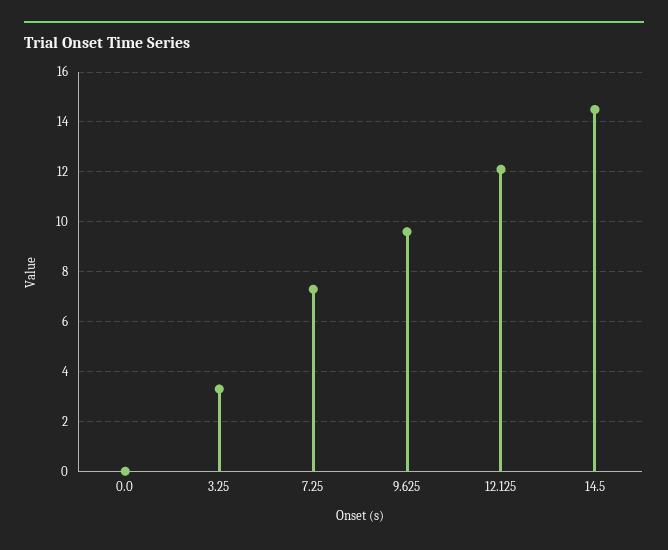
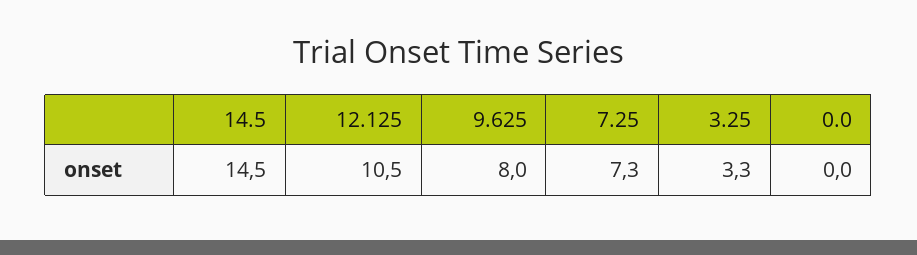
9.625: 9.5 -> 8
12.125: 12 -> 10.5

